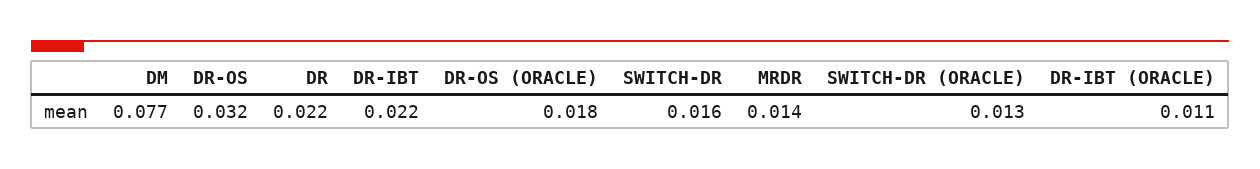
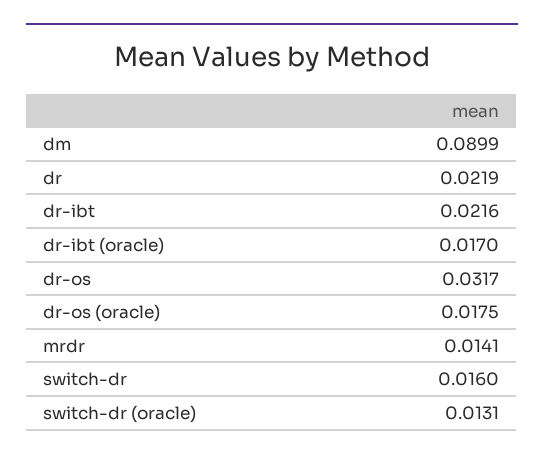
DM: 0.077 -> 0.0899
DR-IBT (ORACLE): 0.011 -> 0.017

